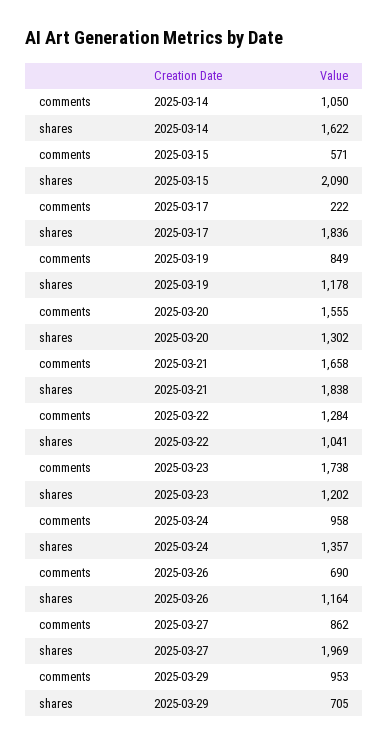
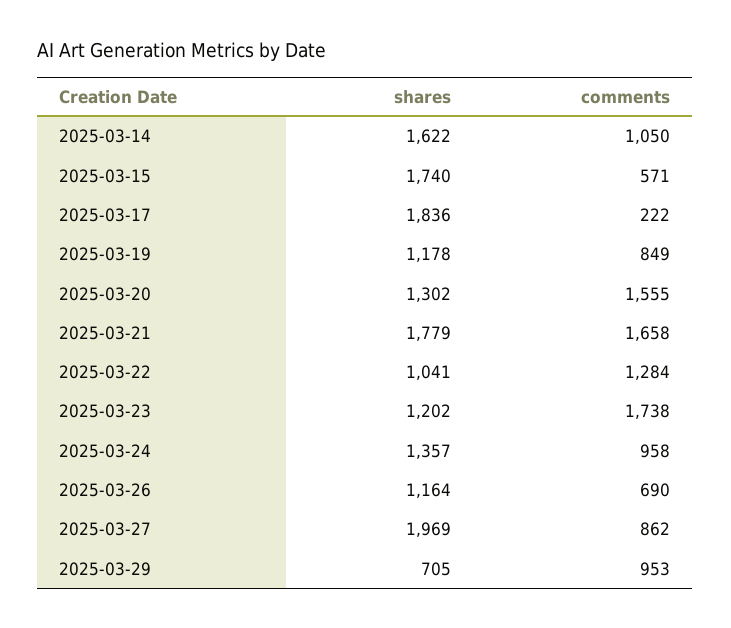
shares, 2025-03-15: 2090 -> 1740
shares, 2025-03-21: 1838 -> 1779

